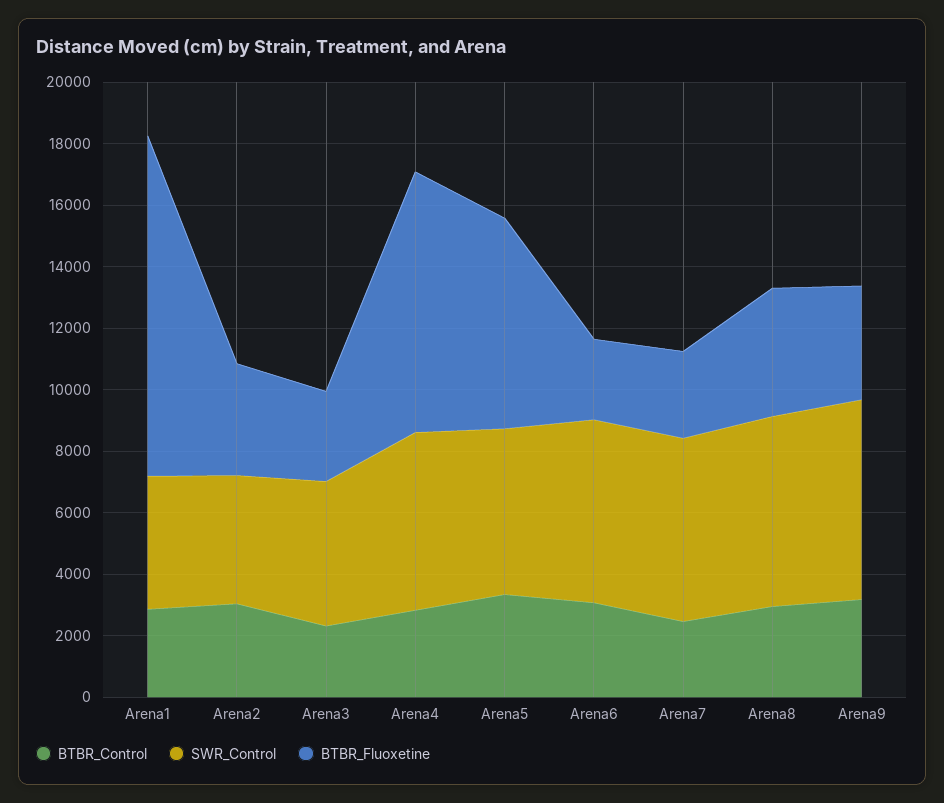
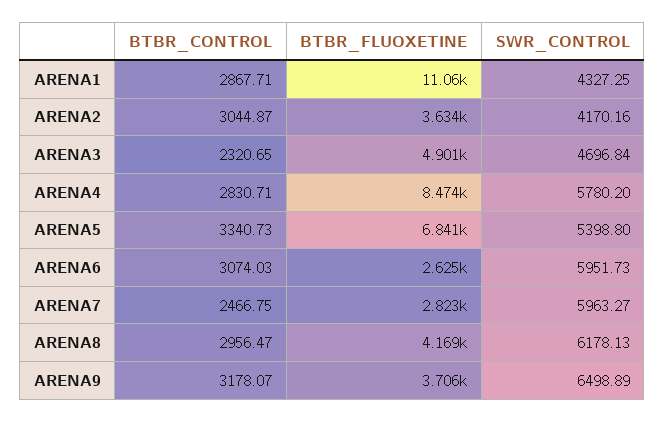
BTBR_Fluoxetine, Arena3: 3000 -> 4901

